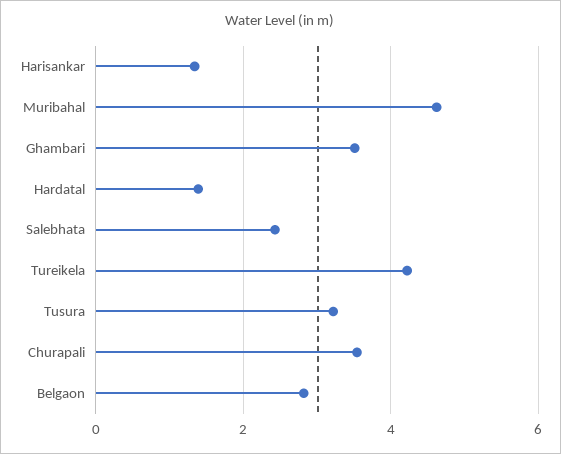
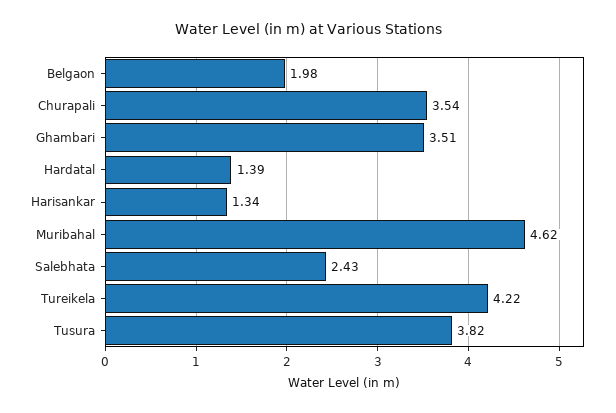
Tusura: 3.2 -> 3.82
Belgaon: 2.8 -> 1.98

